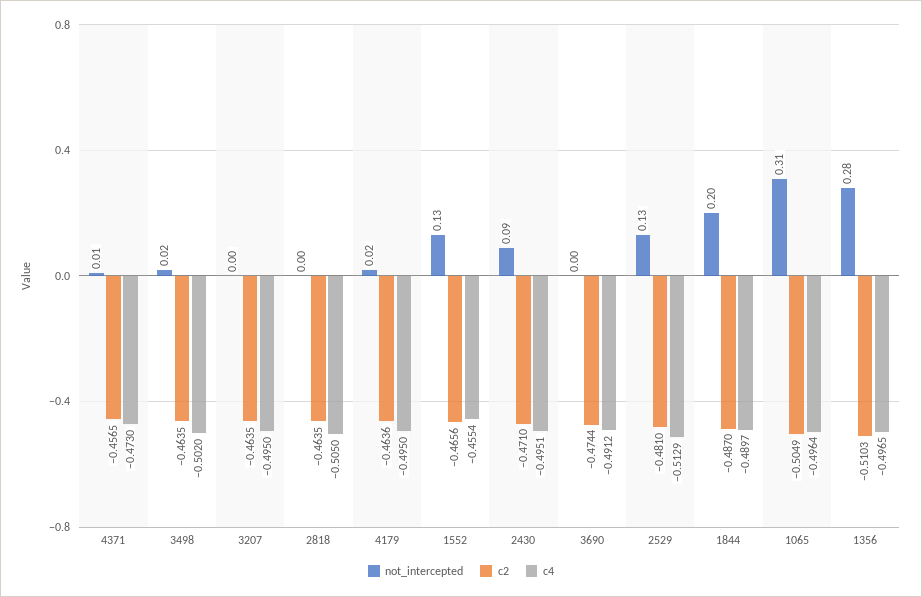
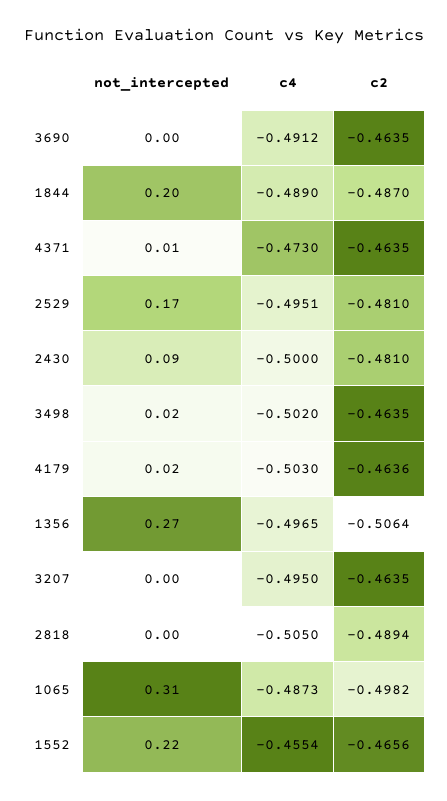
c2, 4371: -0.4565 -> -0.4635
c2, 2818: -0.4635 -> -0.4894
c4, 4179: -0.495 -> -0.503
not_intercepted, 1552: 0.13 -> 0.22
c2, 2430: -0.471 -> -0.481
c4, 2430: -0.4951 -> -0.5
c2, 3690: -0.4744 -> -0.4635
not_intercepted, 2529: 0.13 -> 0.17
c4, 2529: -0.5129 -> -0.4951
c4, 1844: -0.4897 -> -0.489
c2, 1065: -0.5049 -> -0.4982
c4, 1065: -0.4964 -> -0.4873
not_intercepted, 1356: 0.28 -> 0.27
c2, 1356: -0.5103 -> -0.5064

